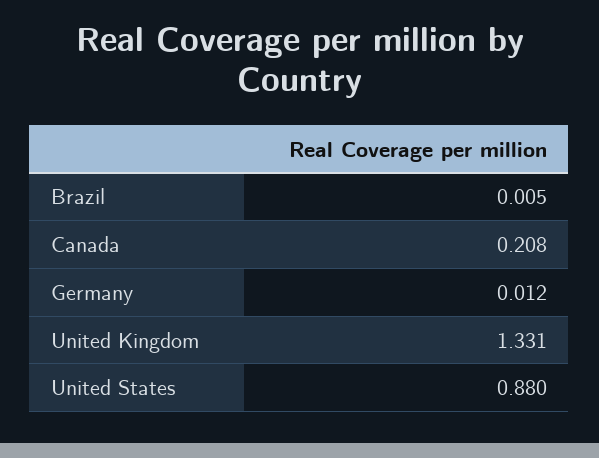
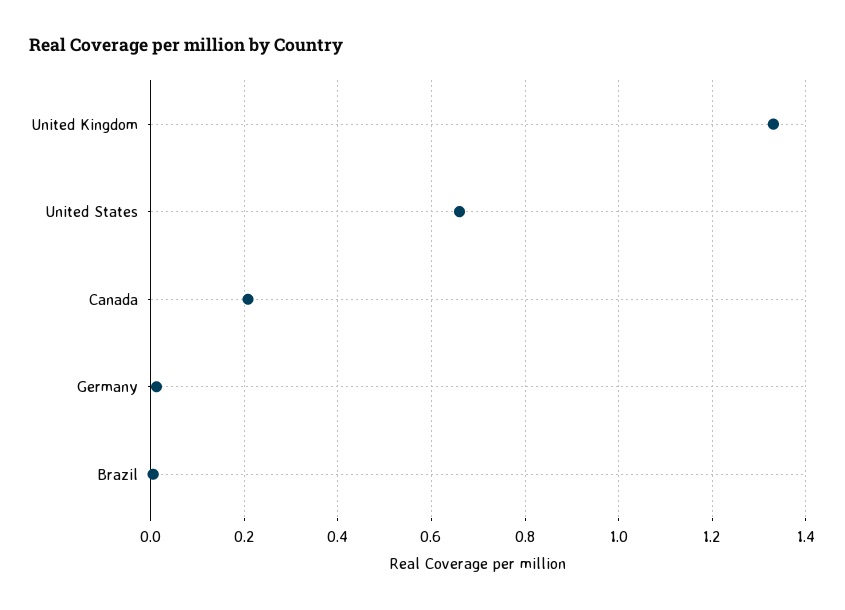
United States: 0.88 -> 0.66

